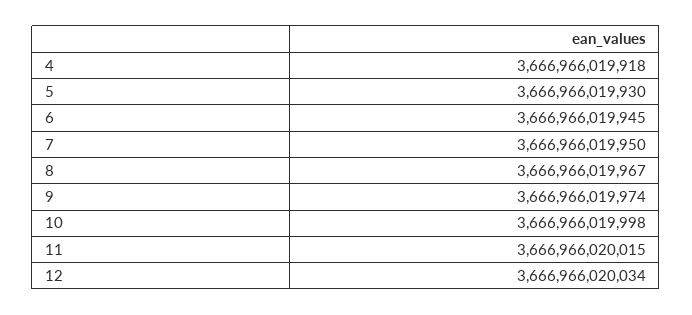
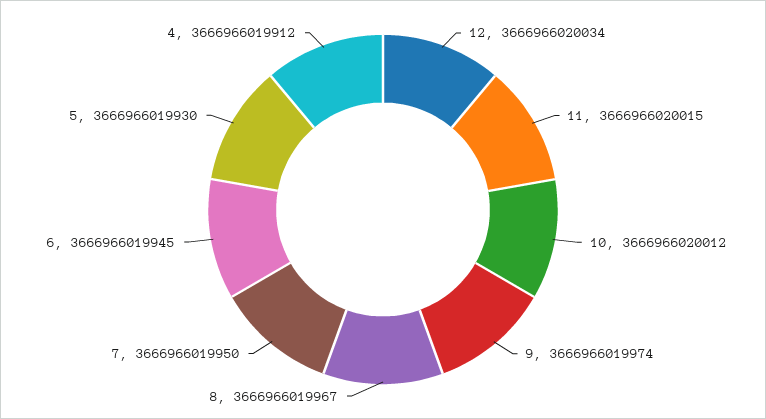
4: 3666966019918 -> 3666966019912
10: 3666966019998 -> 3666966020012

